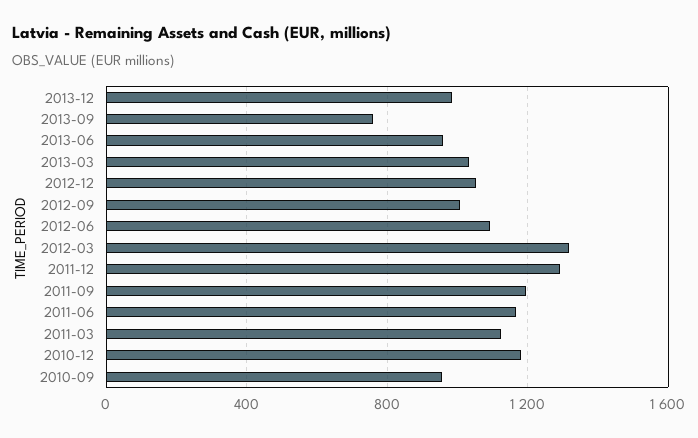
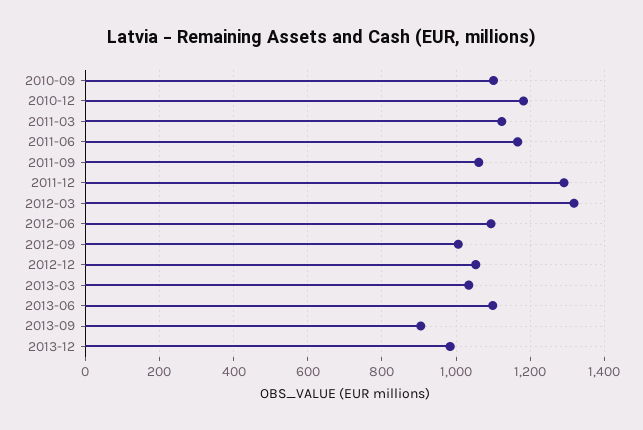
2013-09: 750 -> 900
2013-06: 950 -> 1100
2011-09: 1200 -> 1060
2010-09: 950 -> 1100

